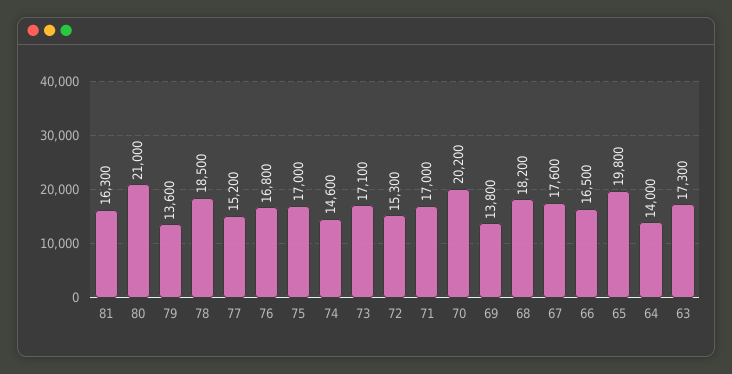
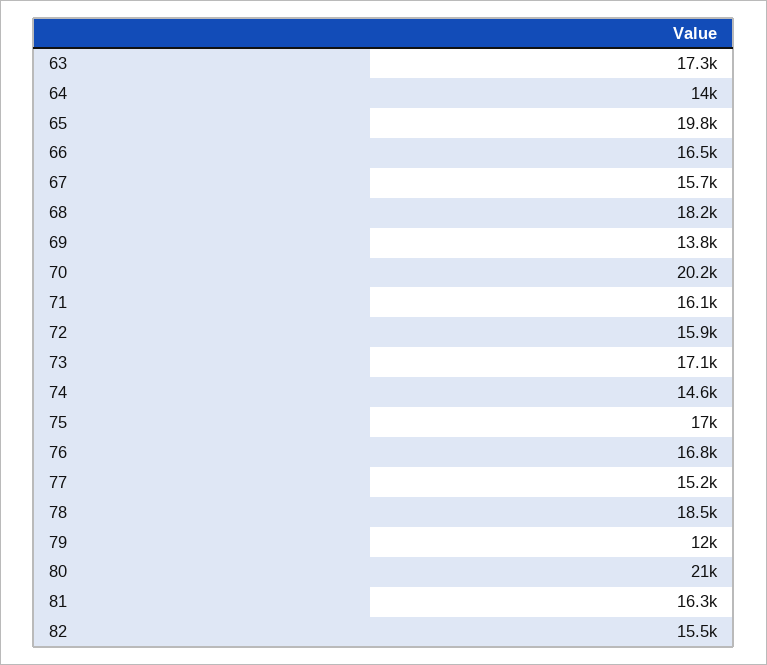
79: 13600 -> 12000
72: 15300 -> 15900
71: 17000 -> 16100
67: 17600 -> 15700
82: none -> 15500

